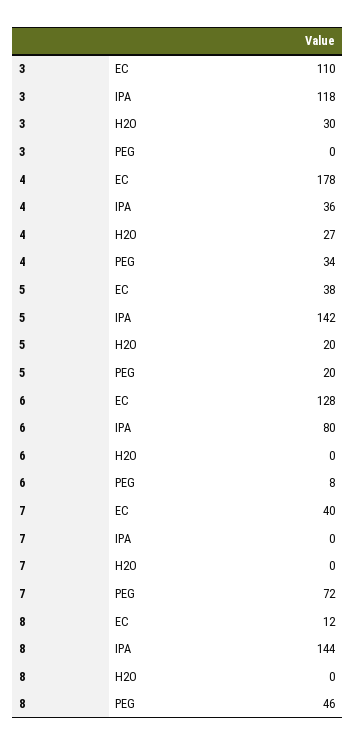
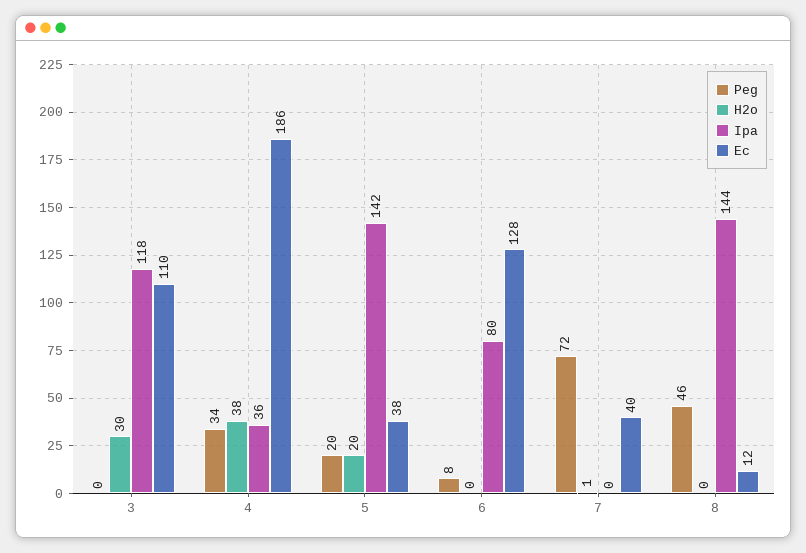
EC, 4: 178 -> 186
H2O, 4: 27 -> 38
H2O, 7: 0 -> 1

